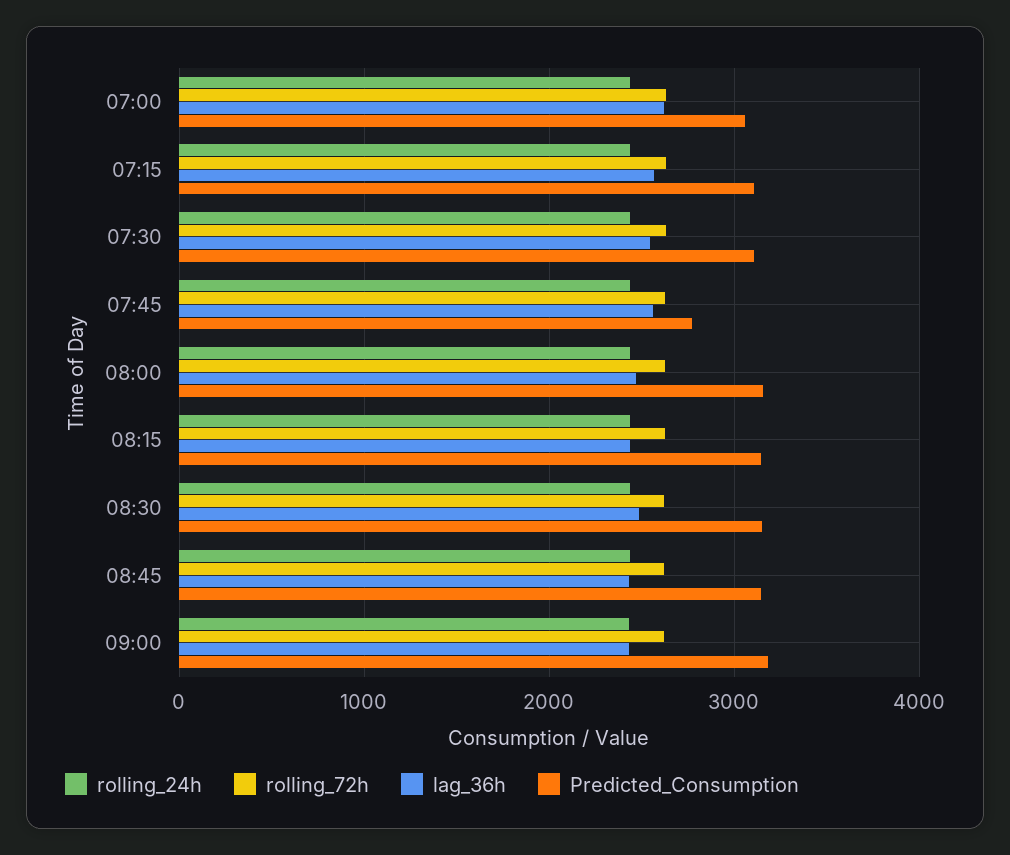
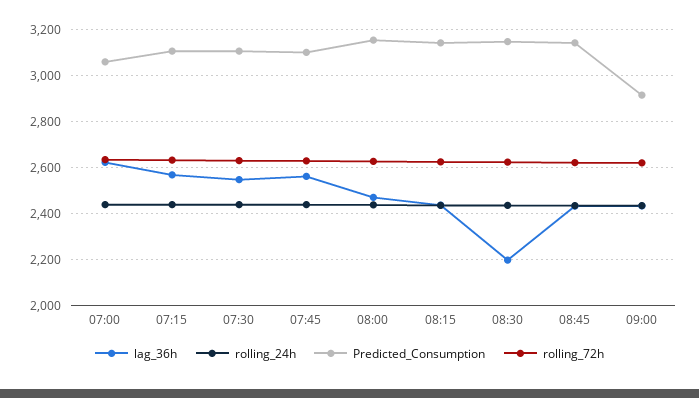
Predicted_Consumption, 07:45: 2800 -> 3100
lag_36h, 08:30: 2500 -> 2200
Predicted_Consumption, 09:00: 3200 -> 2900

